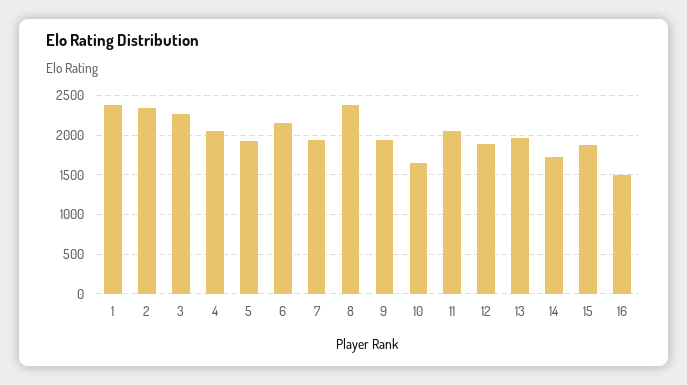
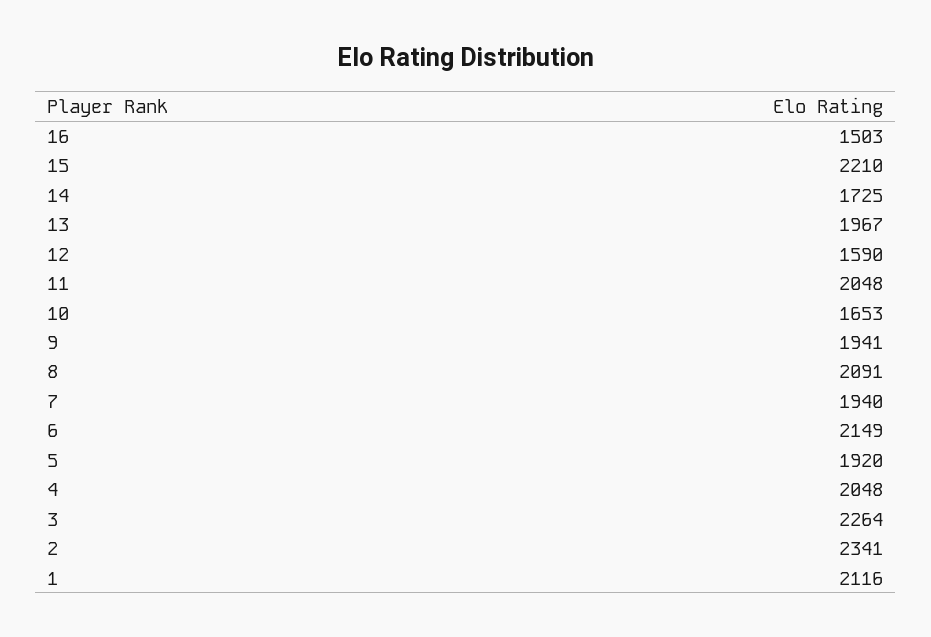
1: 2400 -> 2116
8: 2400 -> 2091
12: 1900 -> 1590
15: 1900 -> 2210

